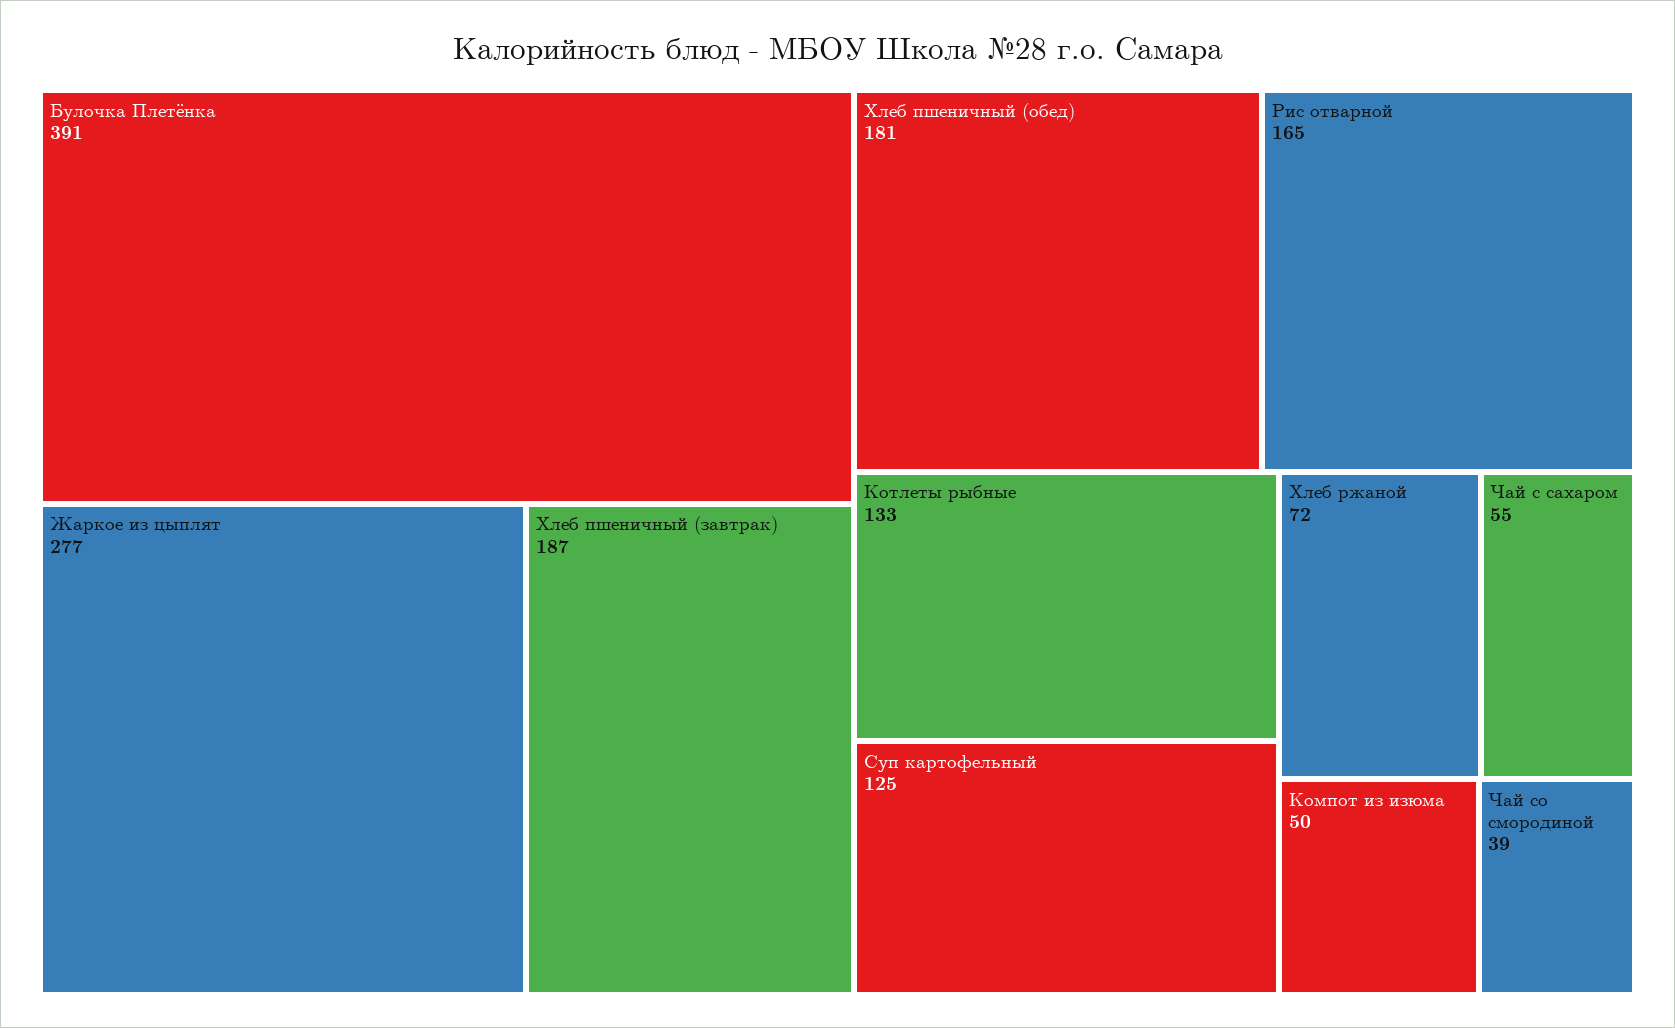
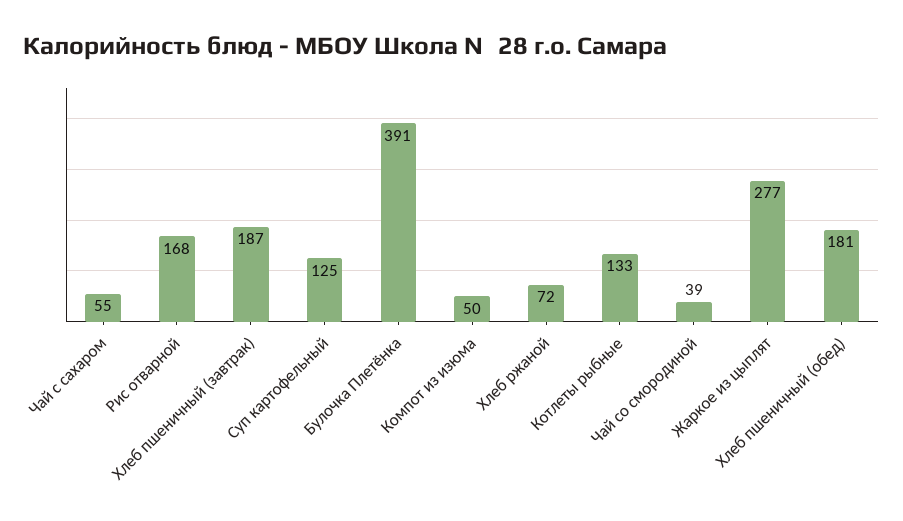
Рис отварной: 165 -> 168

